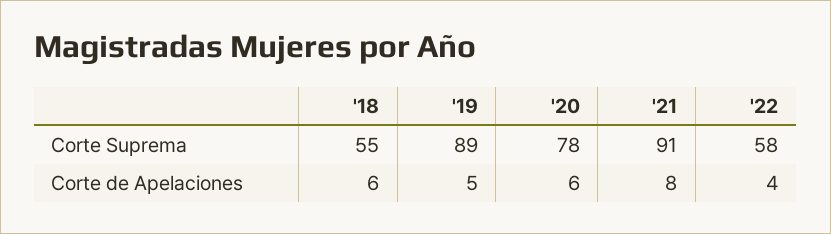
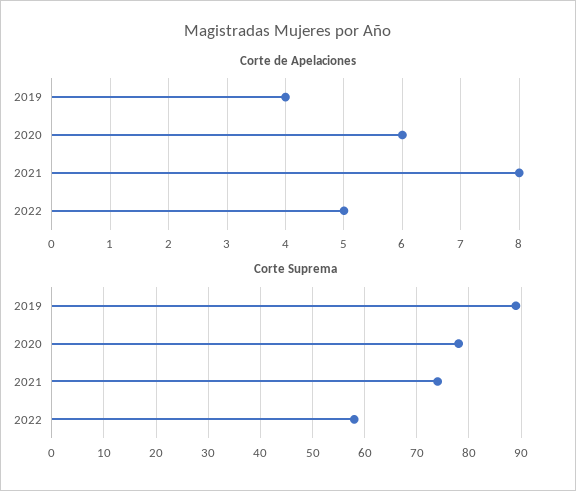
Corte Suprema, '18: 55 -> none
Corte Suprema, '21: 91 -> 75
Corte de Apelaciones, '18: 6 -> none
Corte de Apelaciones, '19: 5 -> 4
Corte de Apelaciones, '22: 4 -> 5

